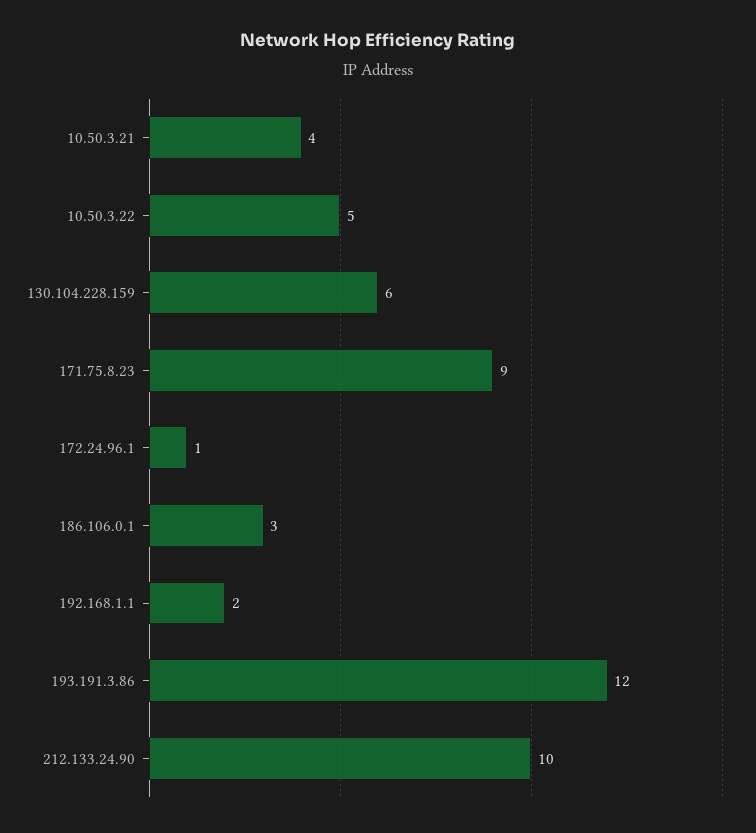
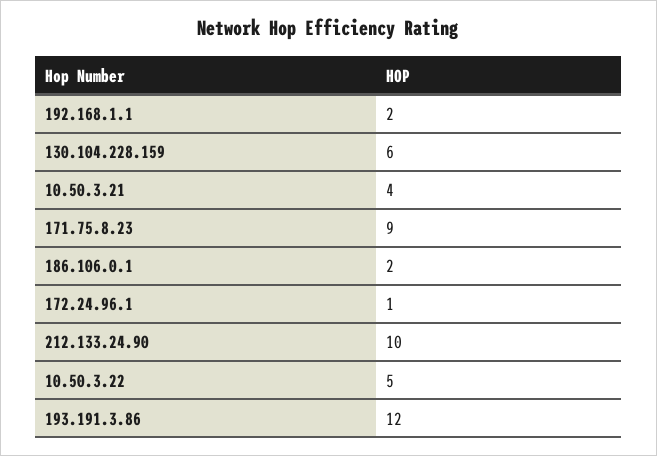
186.106.0.1: 3 -> 2

